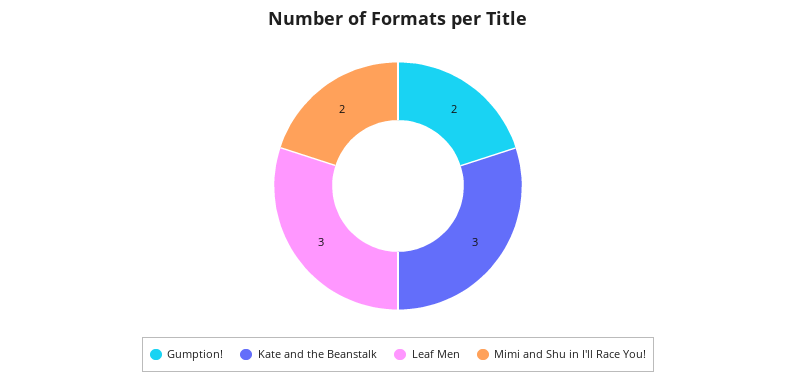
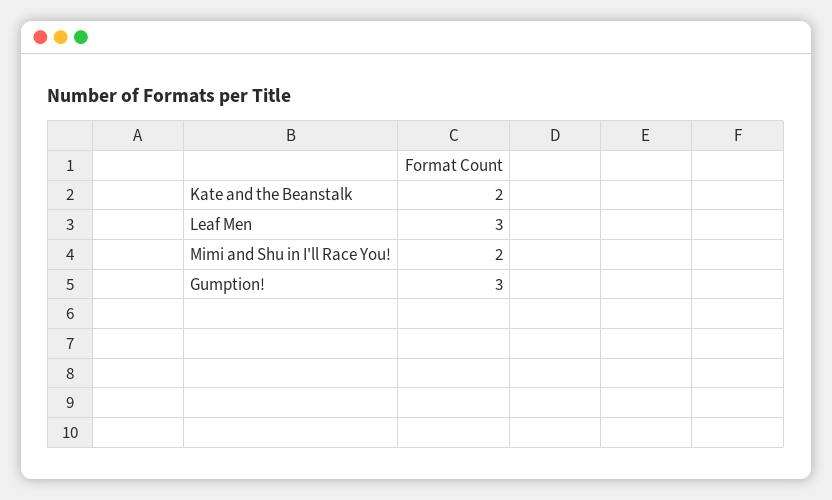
Gumption!: 2 -> 3
Kate and the Beanstalk: 3 -> 2

